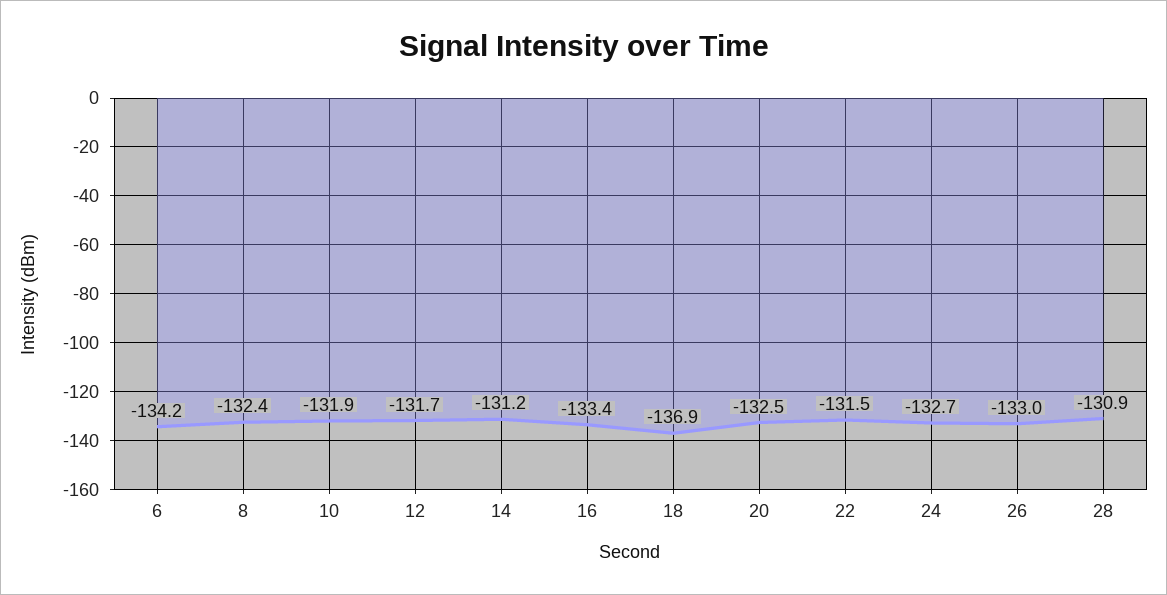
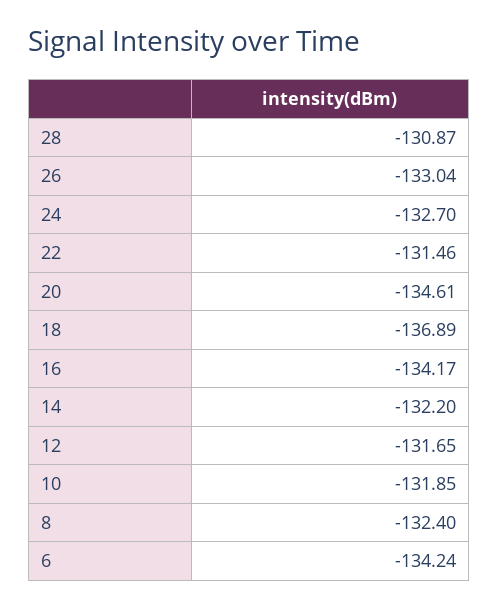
14: -131.2 -> -132.2
16: -133.4 -> -134.17
20: -132.5 -> -134.61

